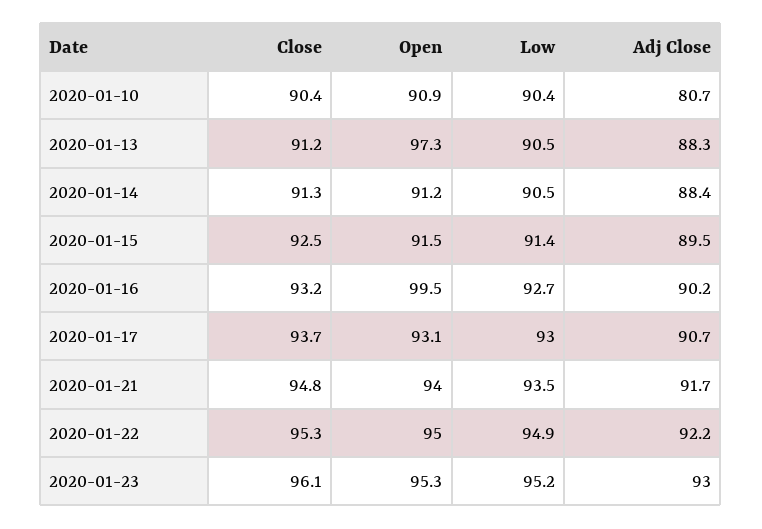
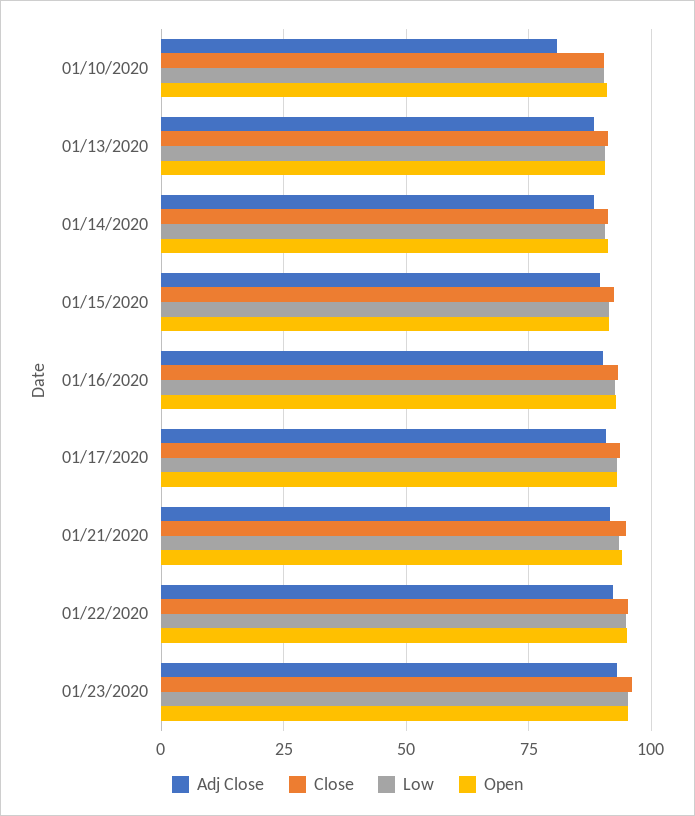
Open, 2020-01-13: 97.3 -> 90
Open, 2020-01-16: 99.5 -> 92.5

